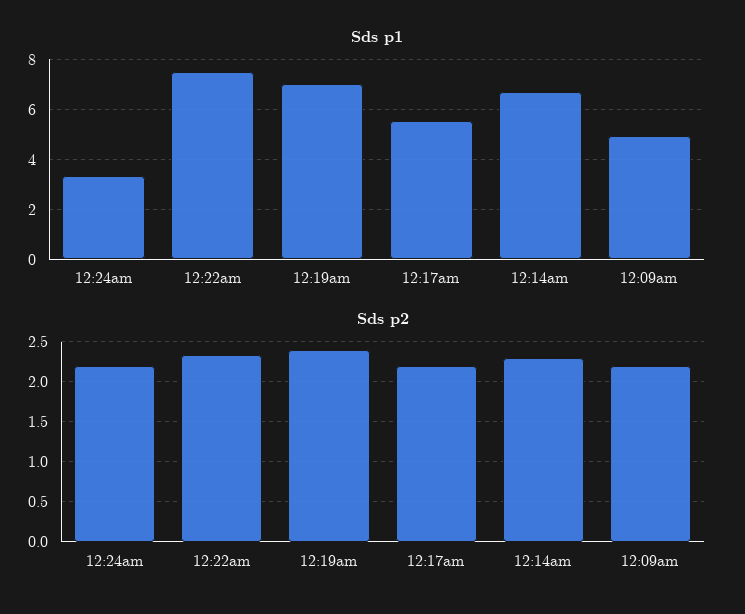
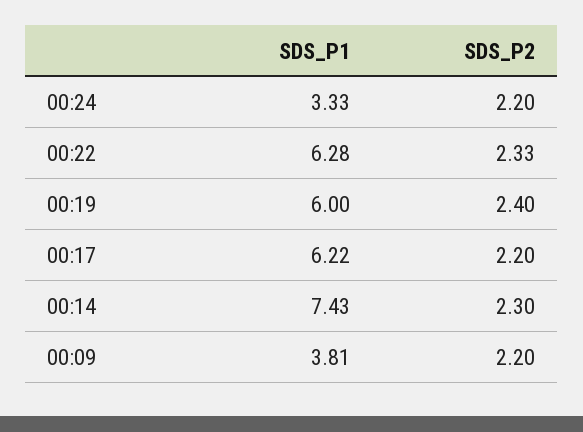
Sds p1, 12:22am: 7.5 -> 6.28
Sds p1, 12:19am: 7 -> 6
Sds p1, 12:17am: 5.5 -> 6.22
Sds p1, 12:14am: 6.75 -> 7.43
Sds p1, 12:09am: 5 -> 3.81

